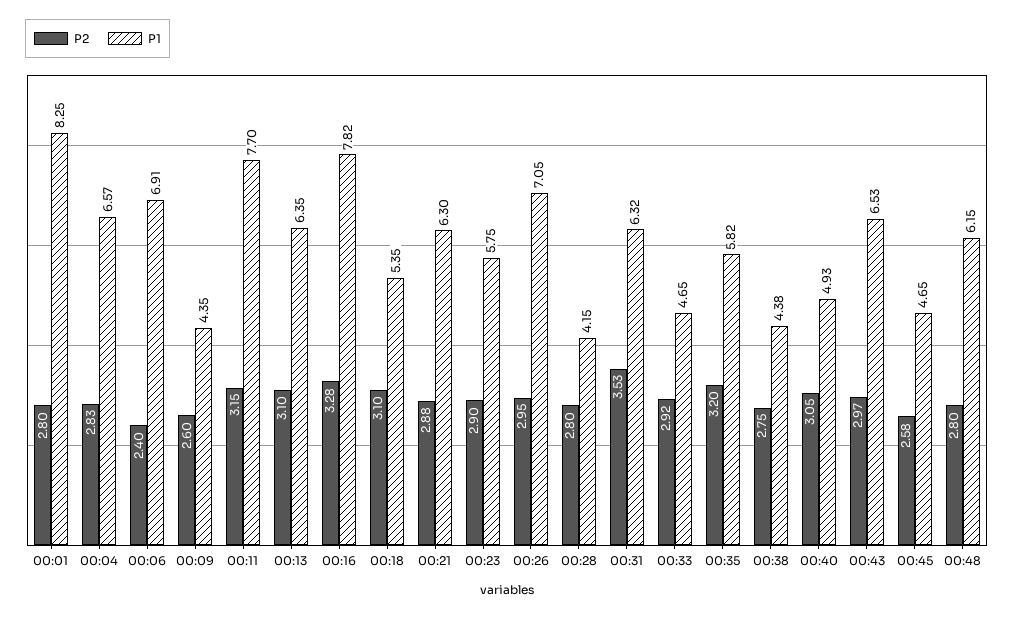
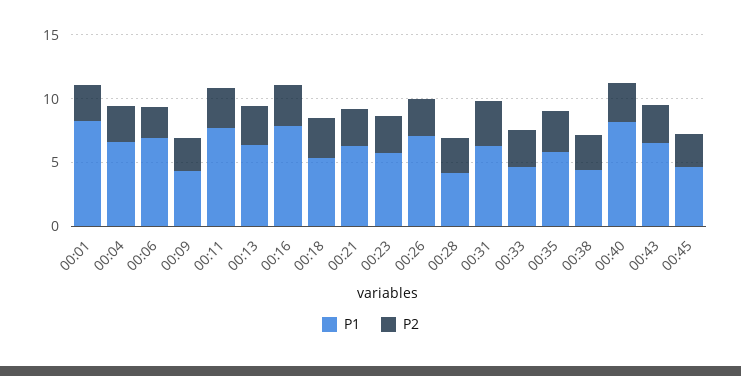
P1, 00:40: 4.93 -> 8
P2, 00:48: 2.8 -> none
P1, 00:48: 6.15 -> none

